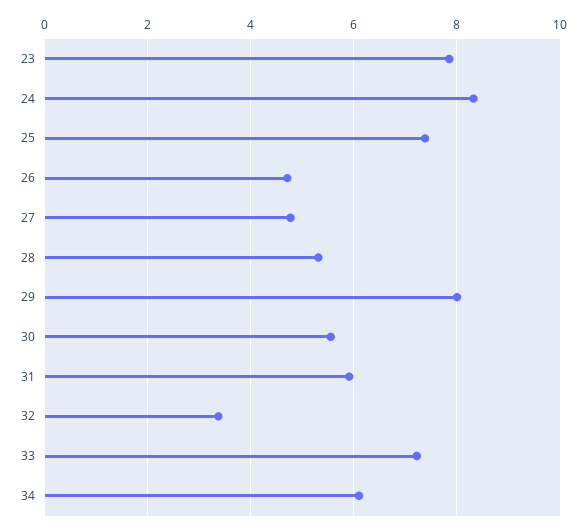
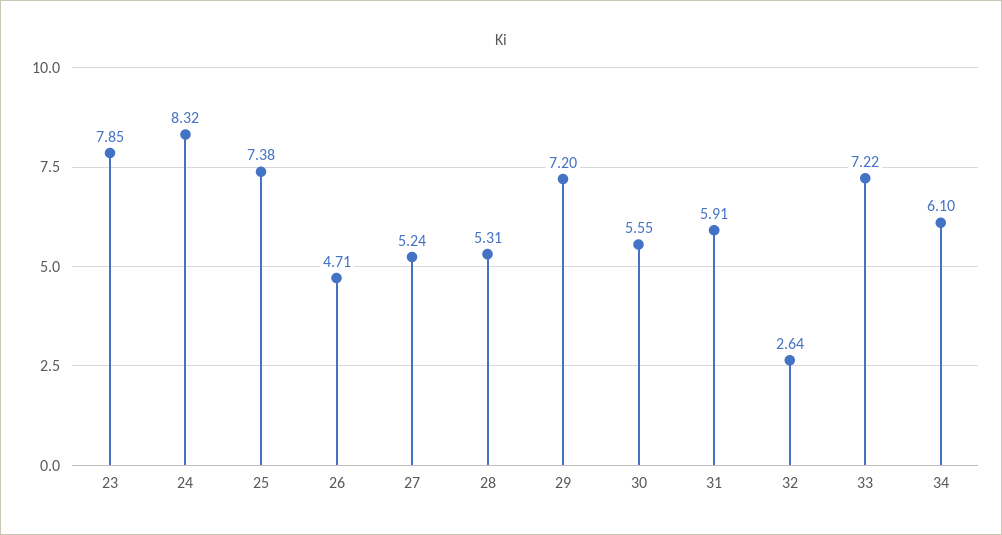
27: 4.8 -> 5.24
29: 8 -> 7.2
32: 3.4 -> 2.64

